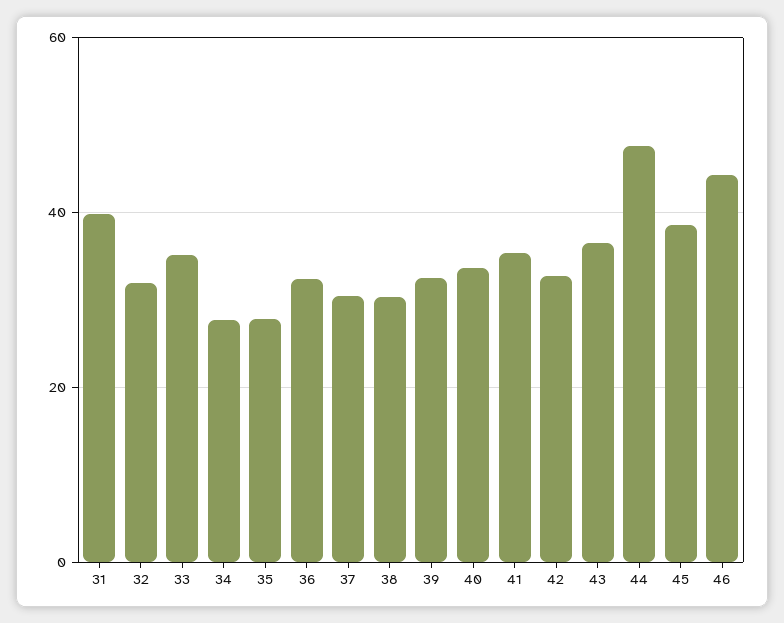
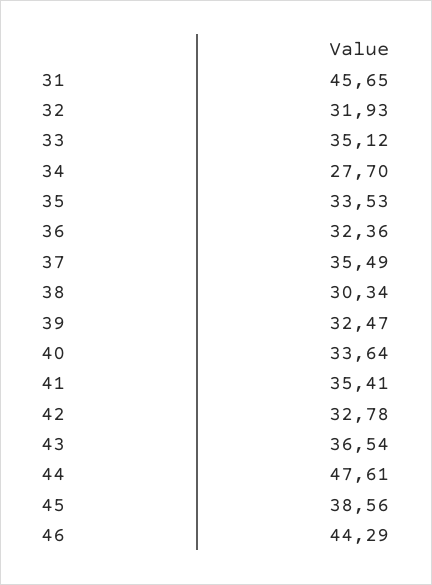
31: 40 -> 45.65
35: 28 -> 33.53
37: 30 -> 35.49

